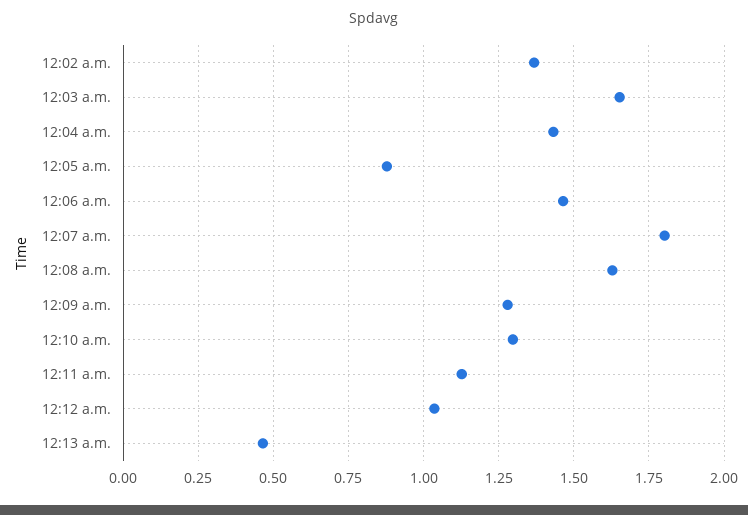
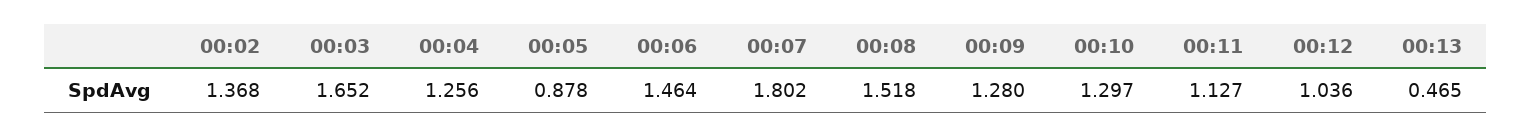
12:04 a.m.: 1.425 -> 1.256
12:08 a.m.: 1.625 -> 1.518

